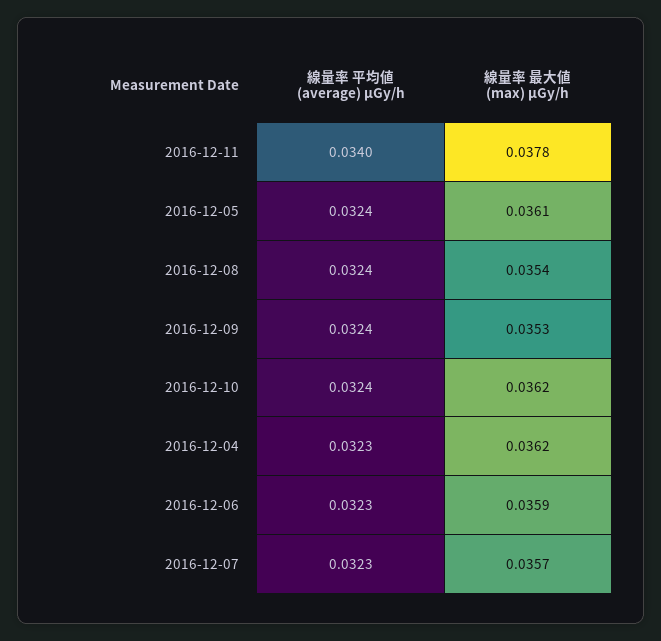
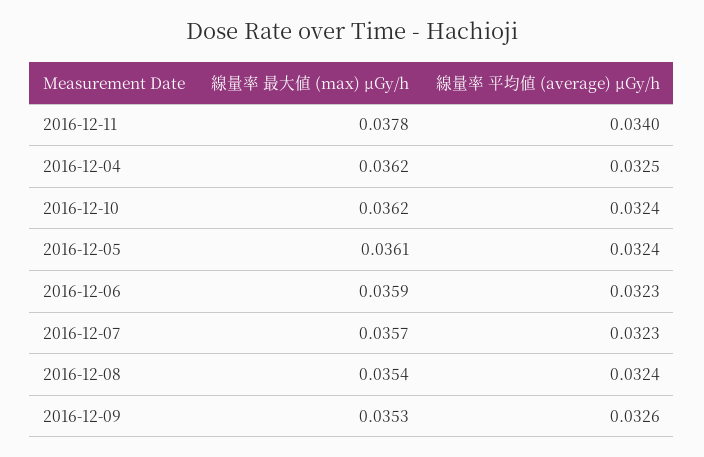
線量率 平均値 (average) μGy/h, 2016-12-09: 0.0324 -> 0.0326
線量率 平均値 (average) μGy/h, 2016-12-04: 0.0323 -> 0.0325

